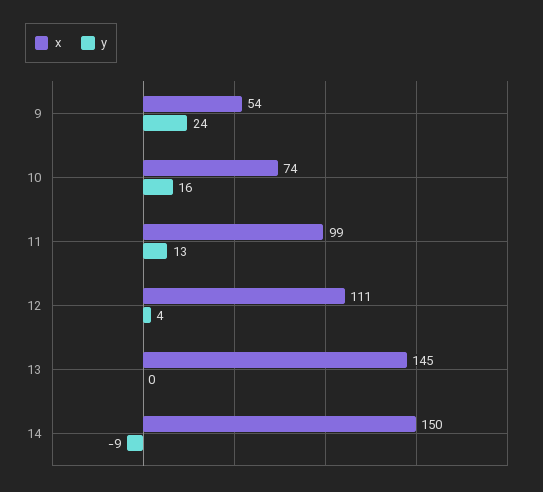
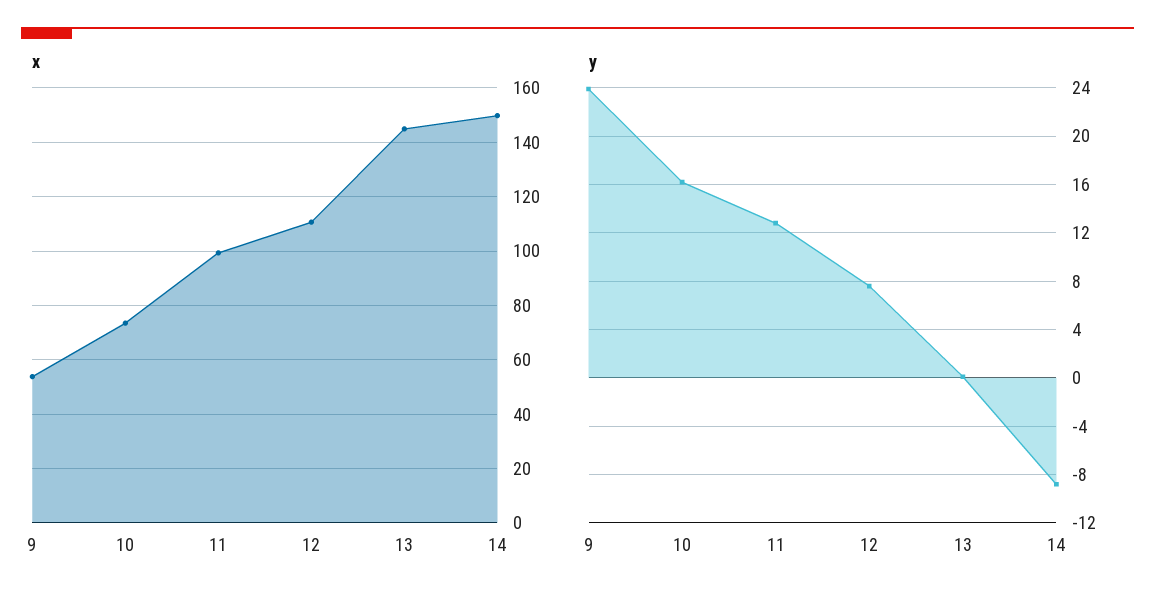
y, 12: 4 -> 7.5

